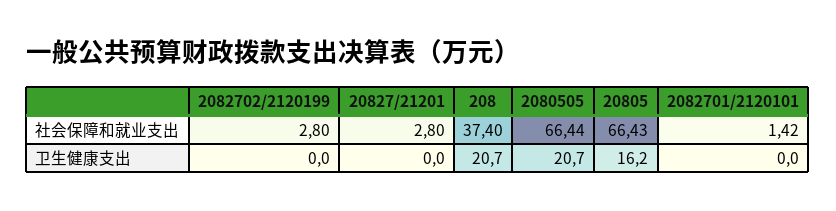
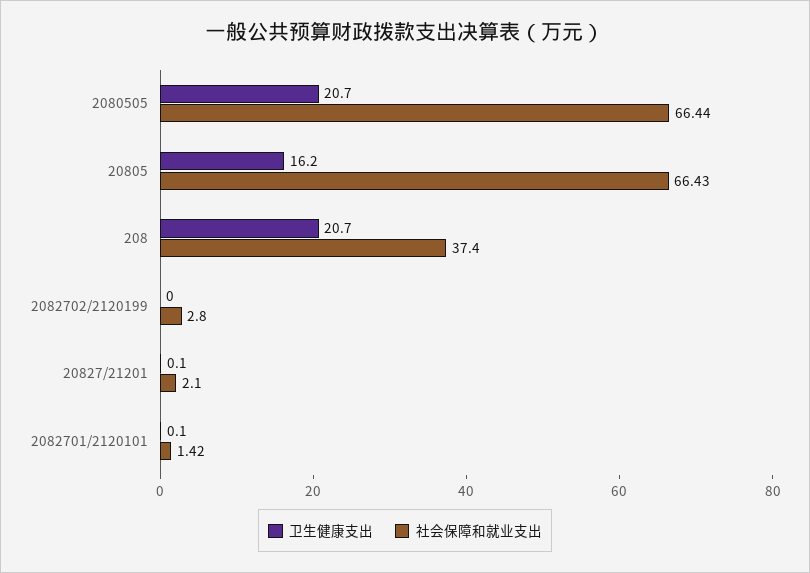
社会保障和就业支出, 20827/21201: 2.8 -> 2.1
卫生健康支出, 20827/21201: 0 -> 0.1
卫生健康支出, 2082701/2120101: 0 -> 0.1

